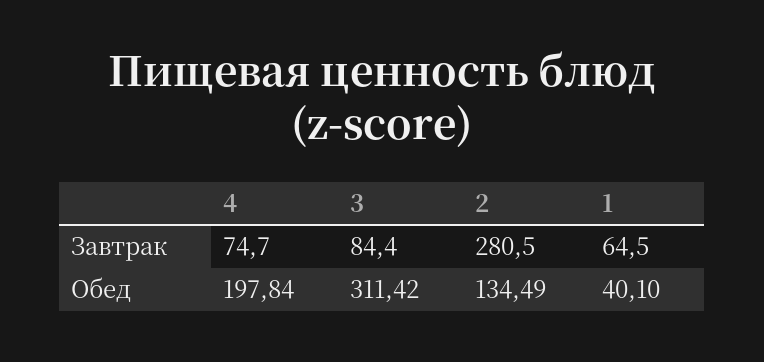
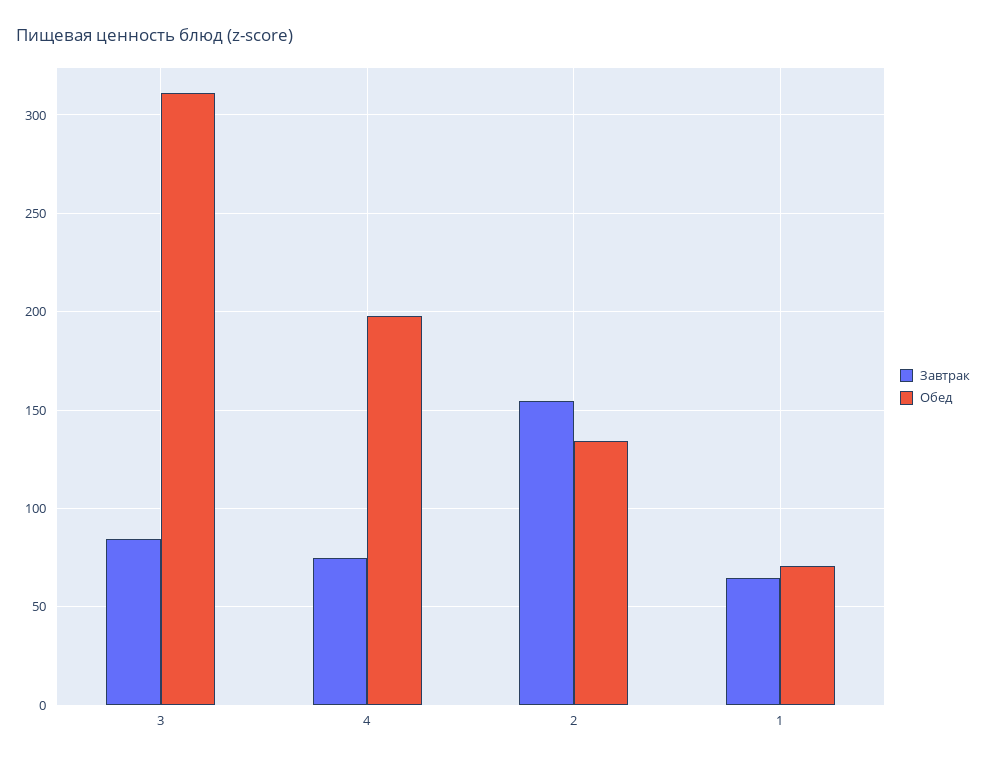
Завтрак, 2: 280.5 -> 155
Обед, 1: 40.1 -> 70

